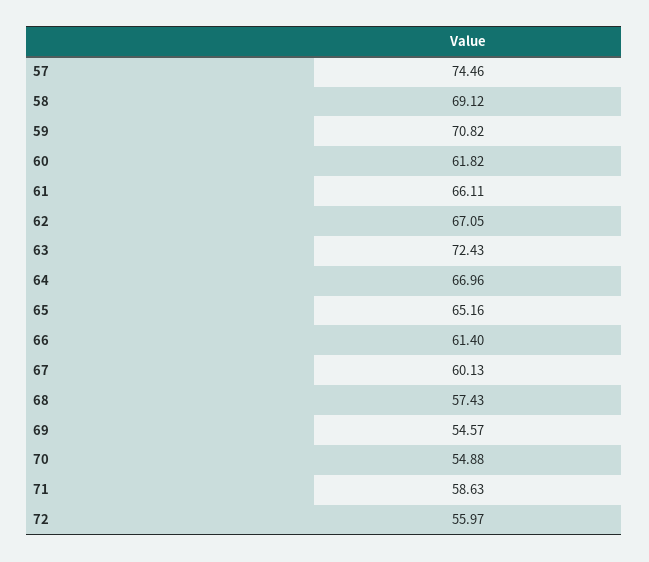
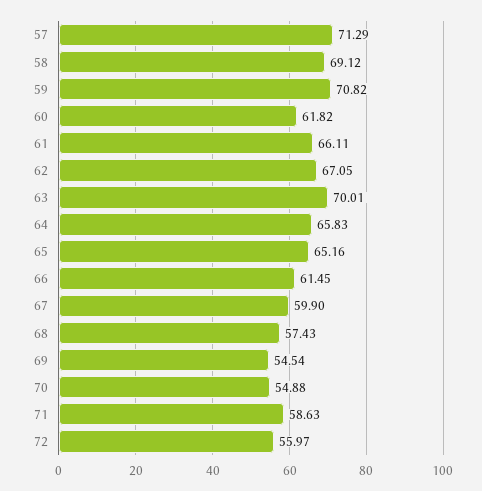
57: 74.46 -> 71.29
63: 72.43 -> 70.01
64: 66.96 -> 65.83
66: 61.4 -> 61.45
67: 60.13 -> 59.9
69: 54.57 -> 54.54

